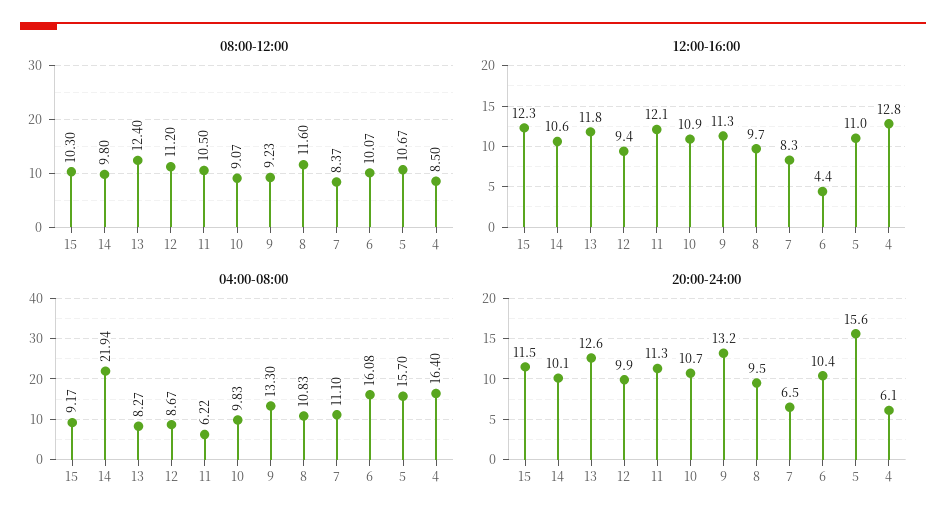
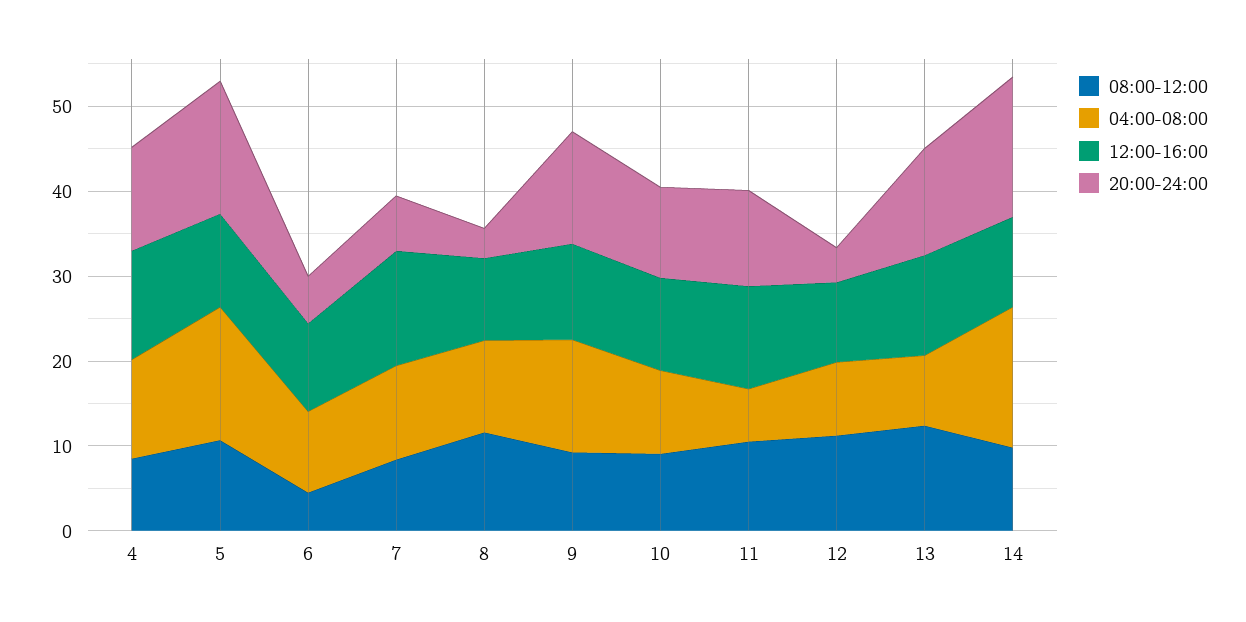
08:00-12:00, 15: 10.3 -> none
08:00-12:00, 6: 10.07 -> 4
12:00-16:00, 15: 12.3 -> none
12:00-16:00, 7: 8.3 -> 14
12:00-16:00, 6: 4.4 -> 10
04:00-08:00, 15: 9.17 -> none
04:00-08:00, 14: 21.94 -> 16
04:00-08:00, 6: 16.08 -> 10
04:00-08:00, 4: 16.4 -> 12
20:00-24:00, 15: 11.5 -> none
20:00-24:00, 14: 10.1 -> 16
20:00-24:00, 12: 9.9 -> 4
20:00-24:00, 8: 9.5 -> 4
20:00-24:00, 6: 10.4 -> 6
20:00-24:00, 4: 6.1 -> 12

